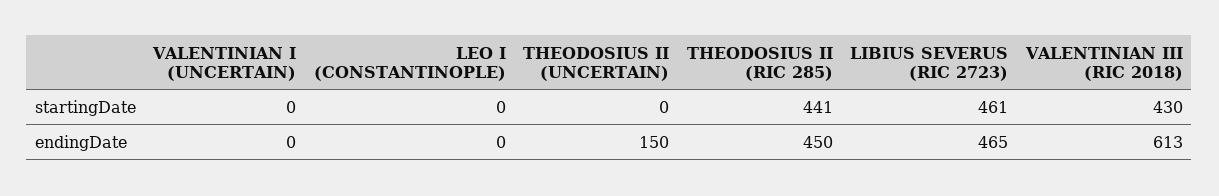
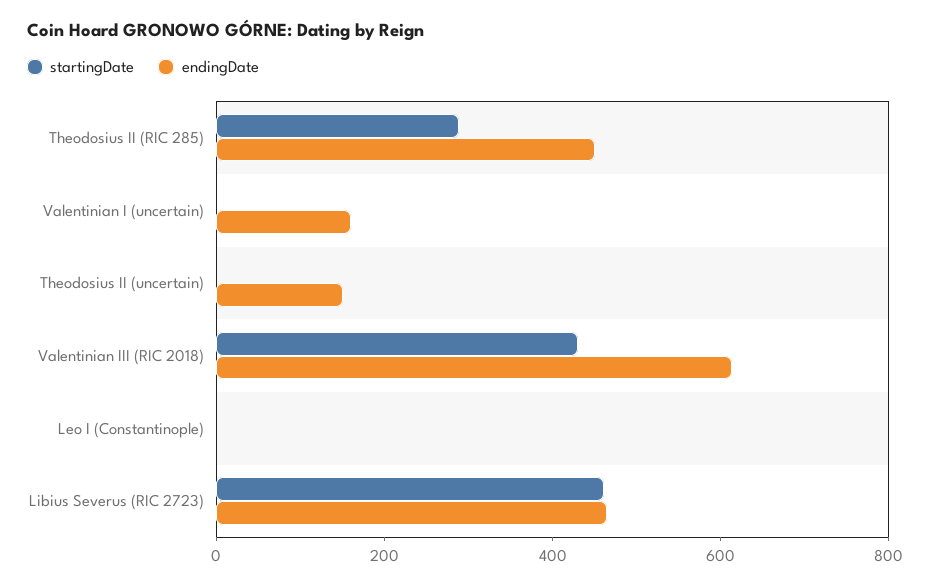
startingDate, THEODOSIUS II (RIC 285): 441 -> 300
endingDate, VALENTINIAN I (UNCERTAIN): 0 -> 150

